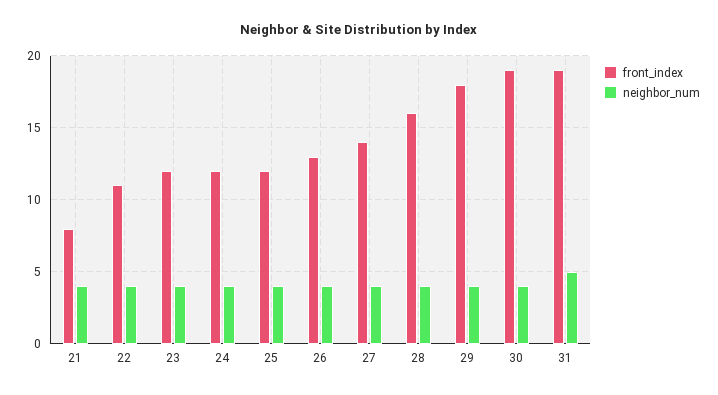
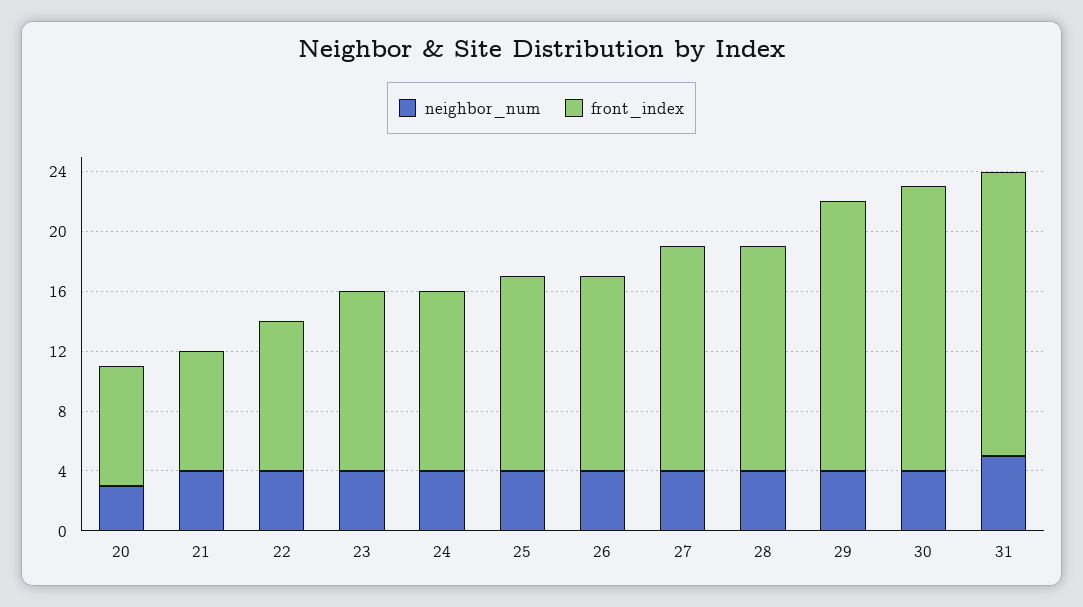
front_index, 22: 11 -> 10
front_index, 25: 12 -> 13
front_index, 27: 14 -> 15
front_index, 28: 16 -> 15
neighbor_num, 20: none -> 3
front_index, 20: none -> 8

